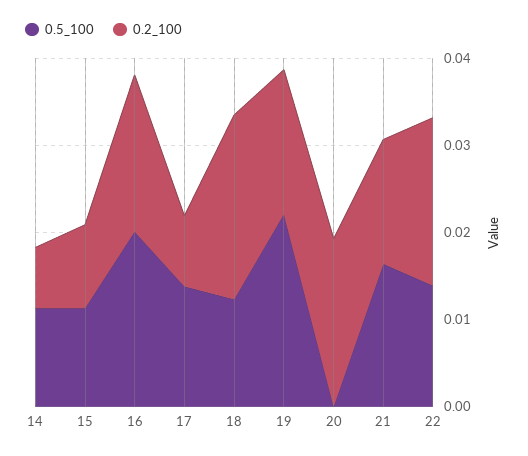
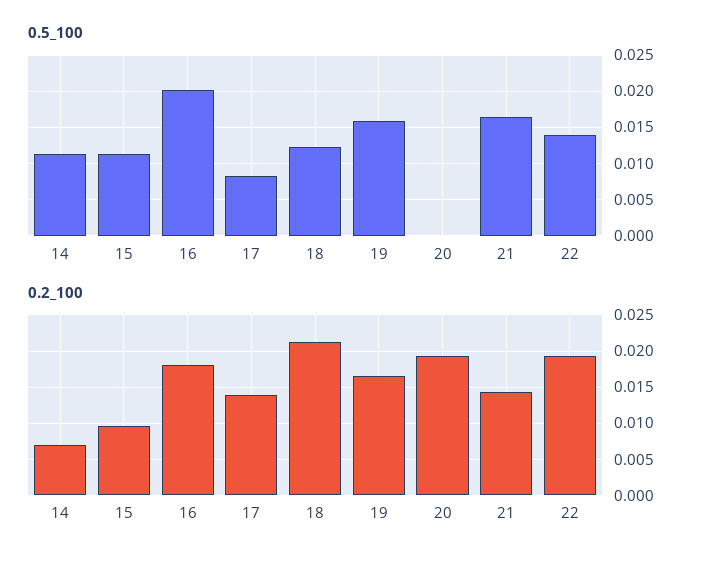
0.5_100, 17: 0.014 -> 0.008
0.2_100, 17: 0.008 -> 0.014
0.5_100, 19: 0.022 -> 0.016

